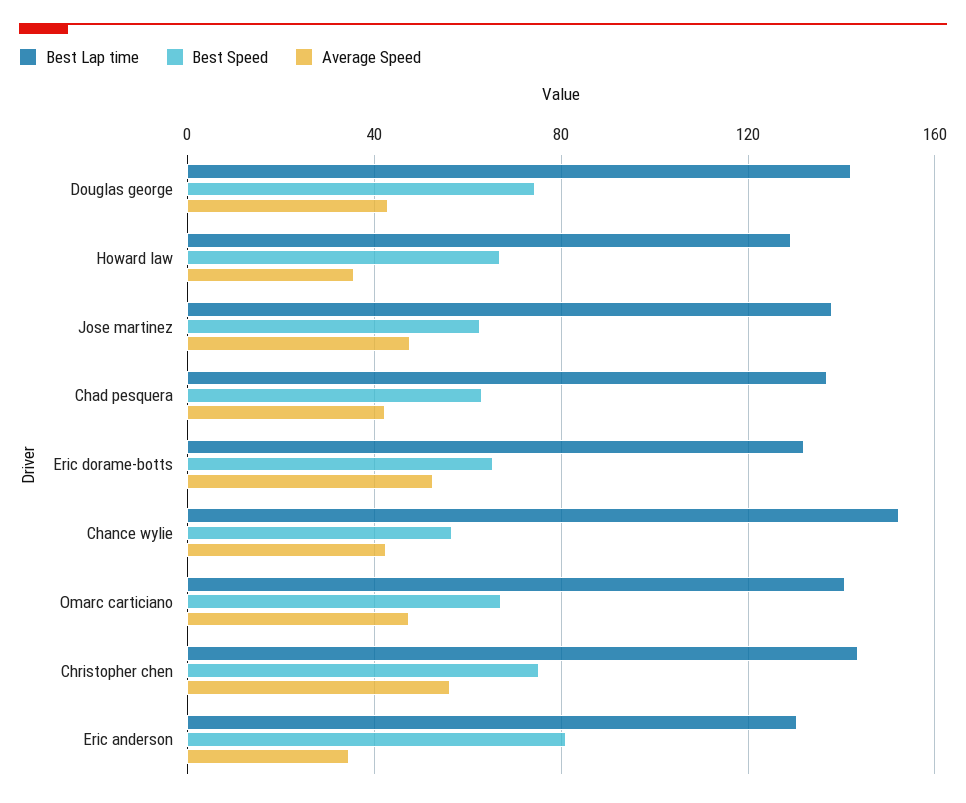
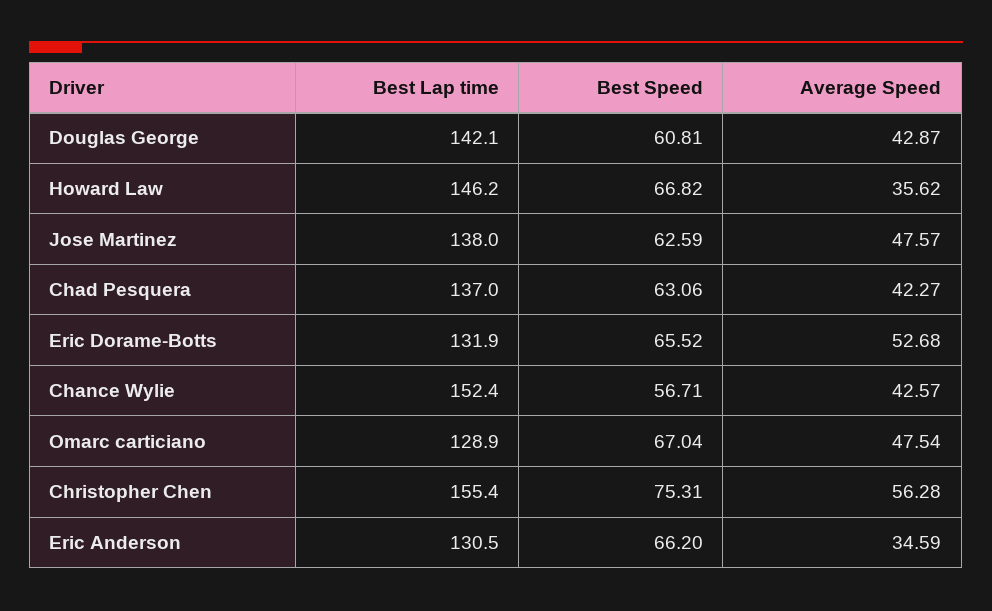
Best Speed, Douglas george: 75 -> 60.81
Best Lap time, Howard law: 130 -> 146.2
Best Lap time, Omarc carticiano: 140 -> 128.9
Best Lap time, Christopher chen: 145 -> 155.4
Best Speed, Eric anderson: 80 -> 66.2

